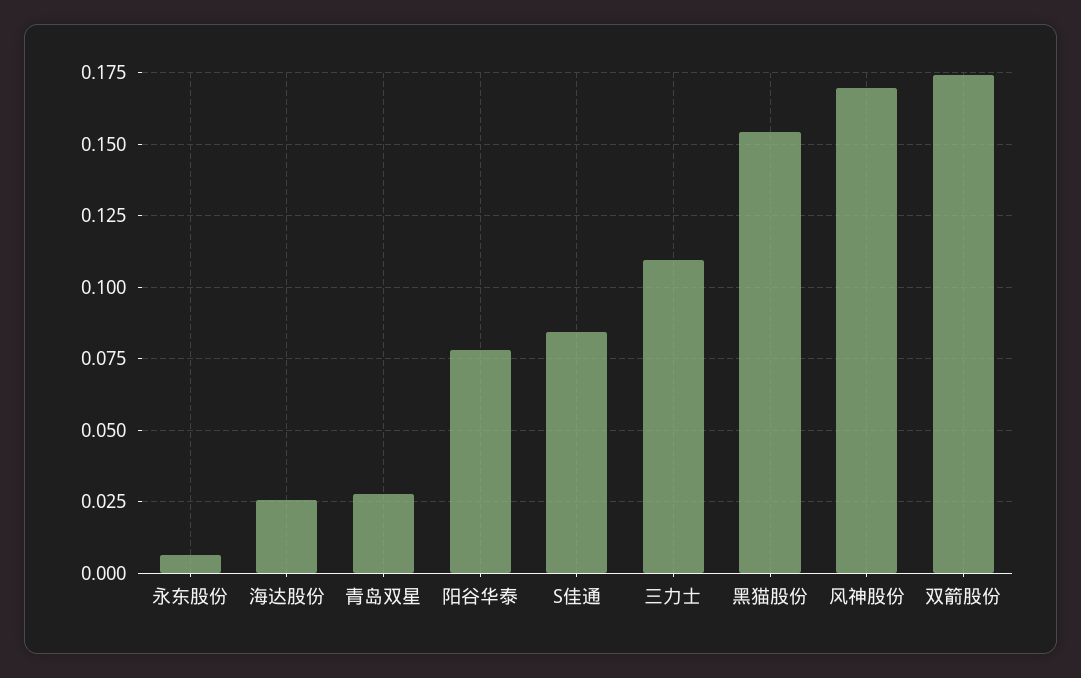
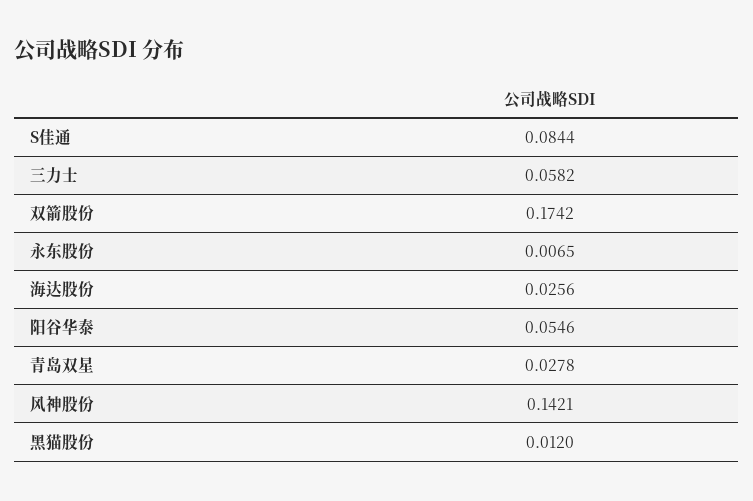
阳谷华泰: 0.0775 -> 0.0546
三力士: 0.11 -> 0.0582
黑猫股份: 0.155 -> 0.012
风神股份: 0.17 -> 0.1421

